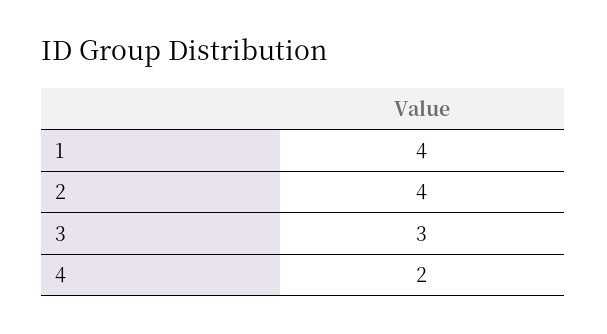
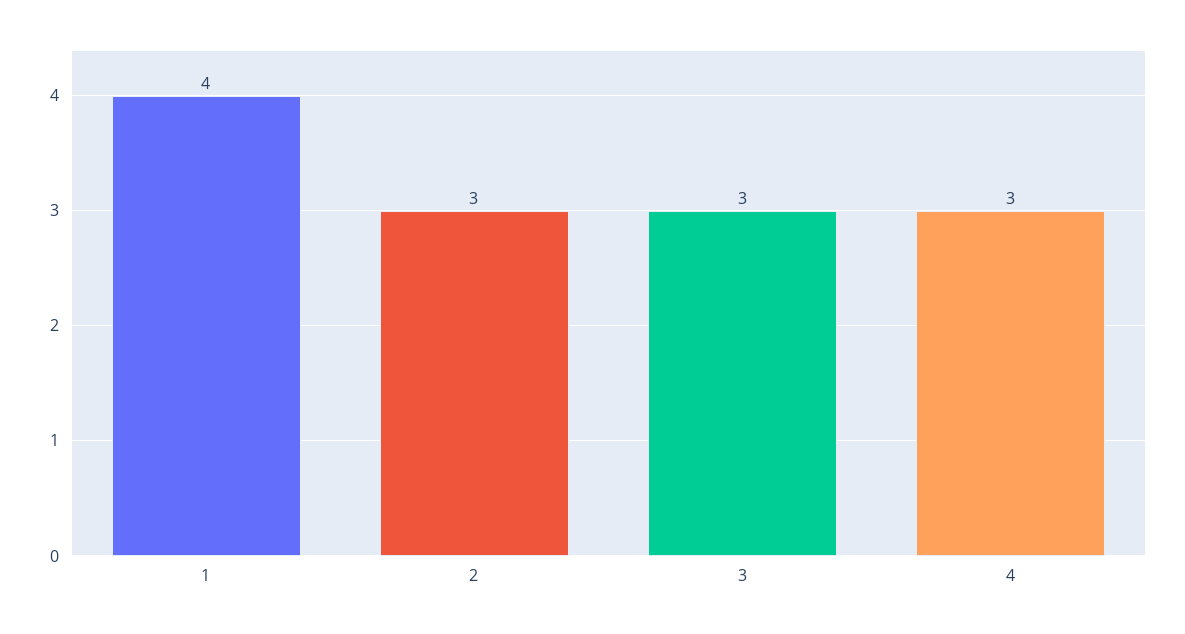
2: 4 -> 3
4: 2 -> 3

